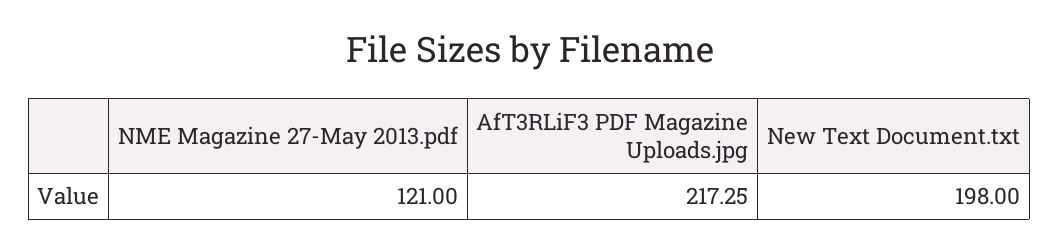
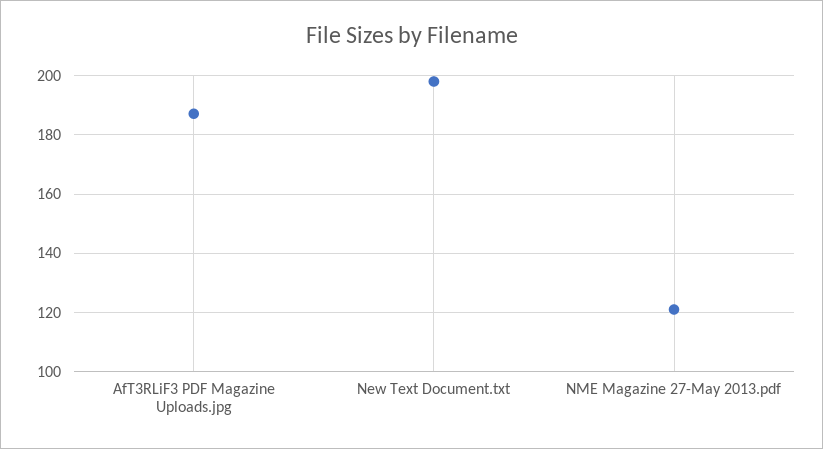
AfT3RLiF3 PDF Magazine Uploads.jpg: 217.25 -> 187.5

